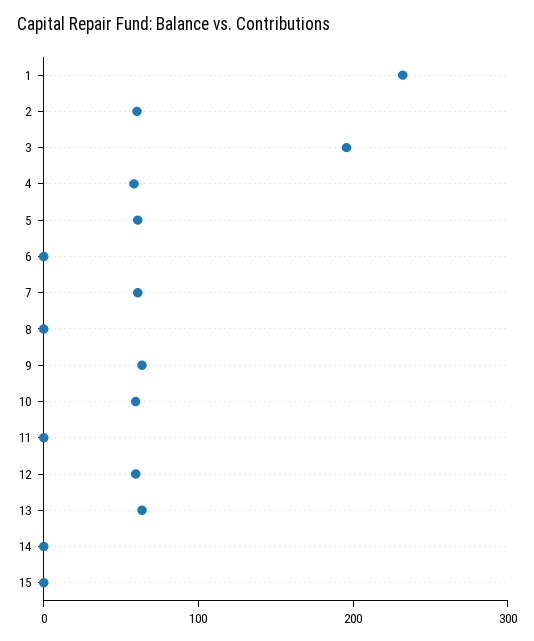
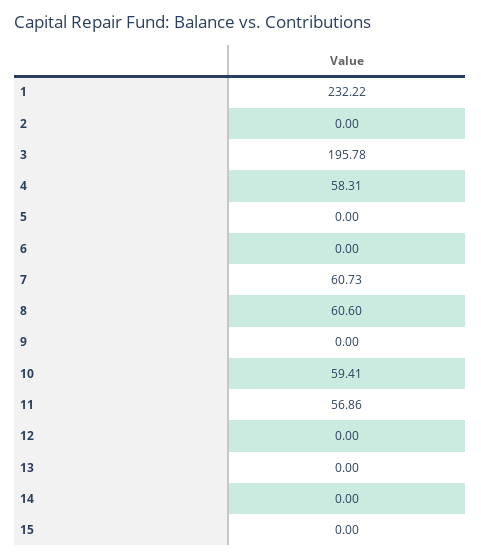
2: 60 -> 0
5: 60 -> 0
8: 0 -> 60.6
9: 60 -> 0
11: 0 -> 56.86
12: 60 -> 0
13: 60 -> 0

